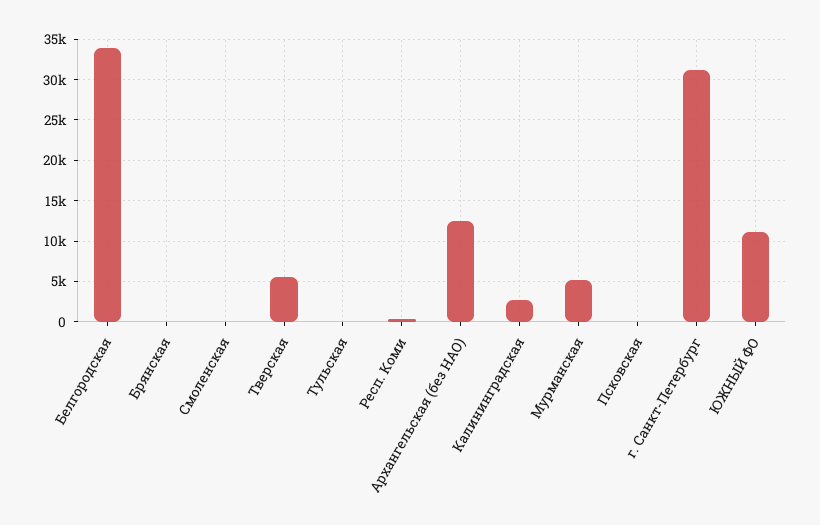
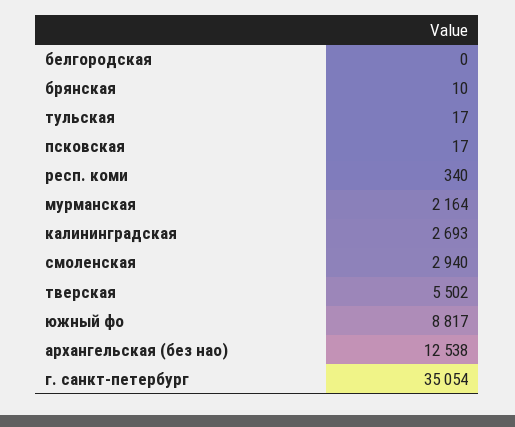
Белгородская: 34000 -> 0
Смоленская: 0 -> 2940
Мурманская: 5000 -> 2164
г. Санкт-Петербург: 31000 -> 35054
ЮЖНЫЙ ФО: 11000 -> 8817

